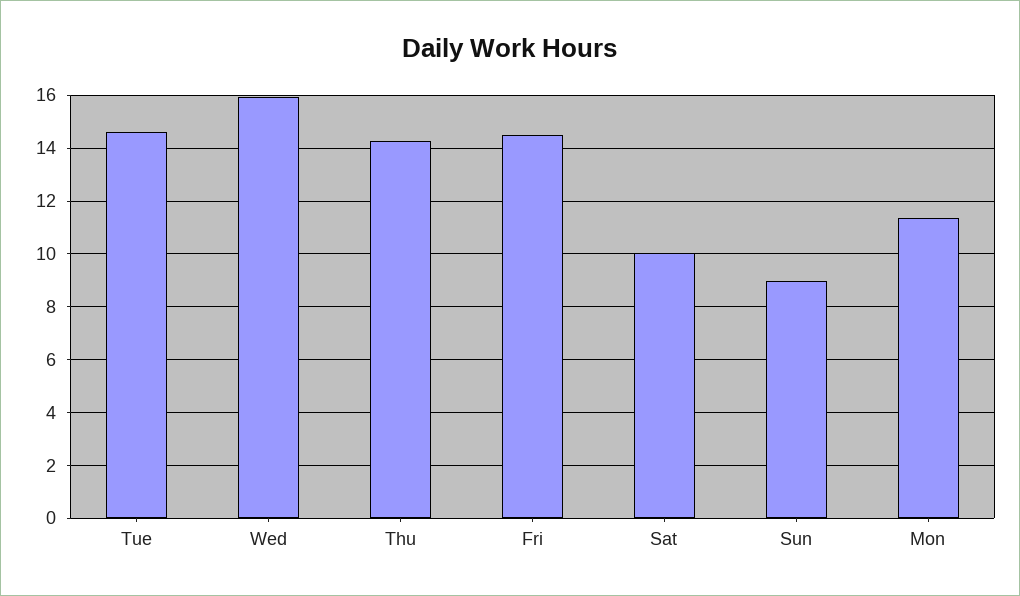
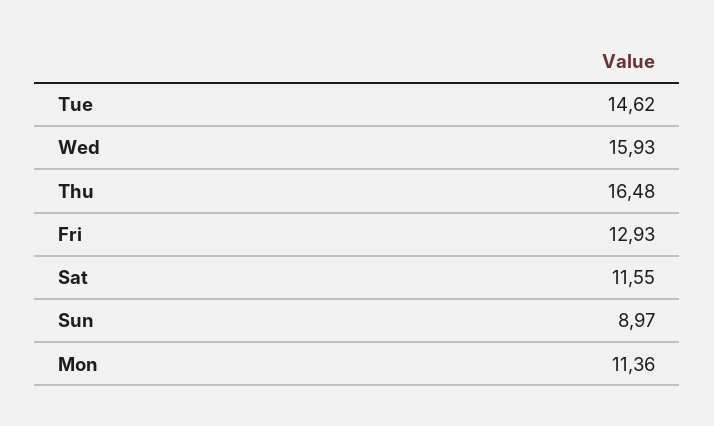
Thu: 14.25 -> 16.48
Fri: 14.5 -> 12.93
Sat: 10 -> 11.55

